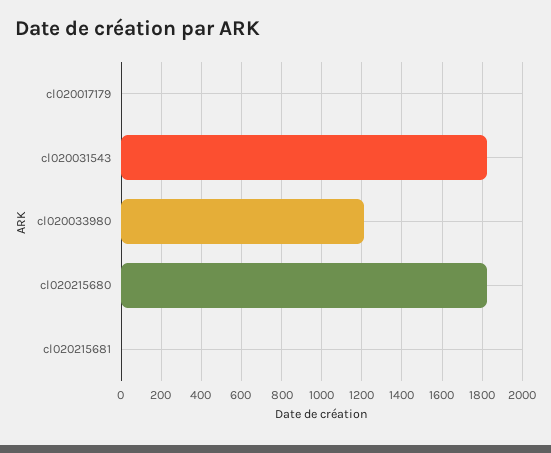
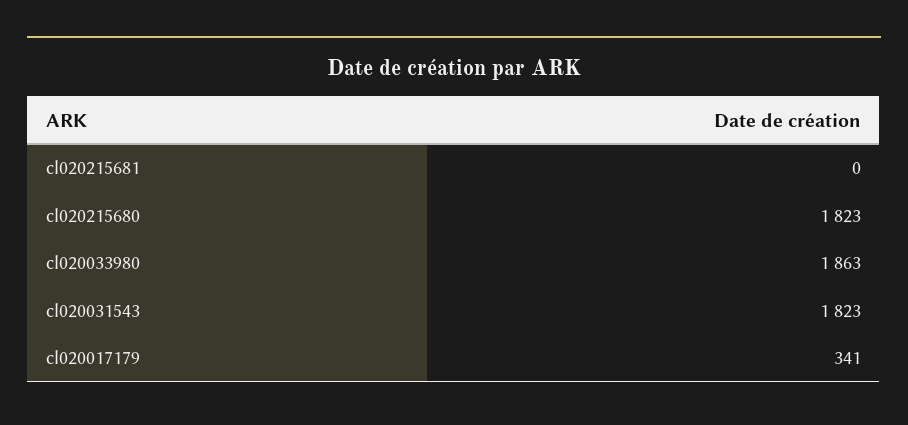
cl020017179: 0 -> 341
cl020033980: 1200 -> 1863

